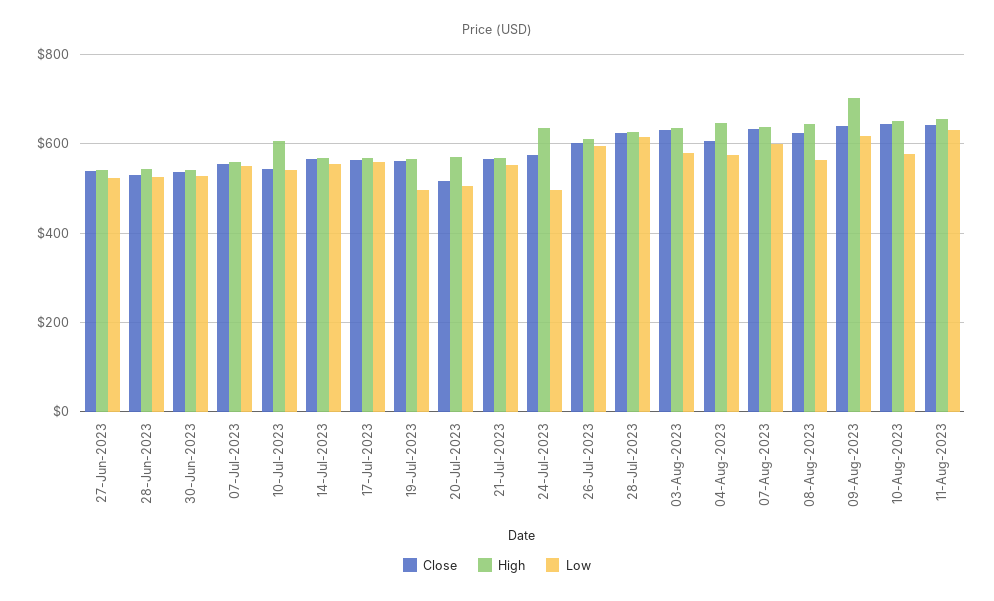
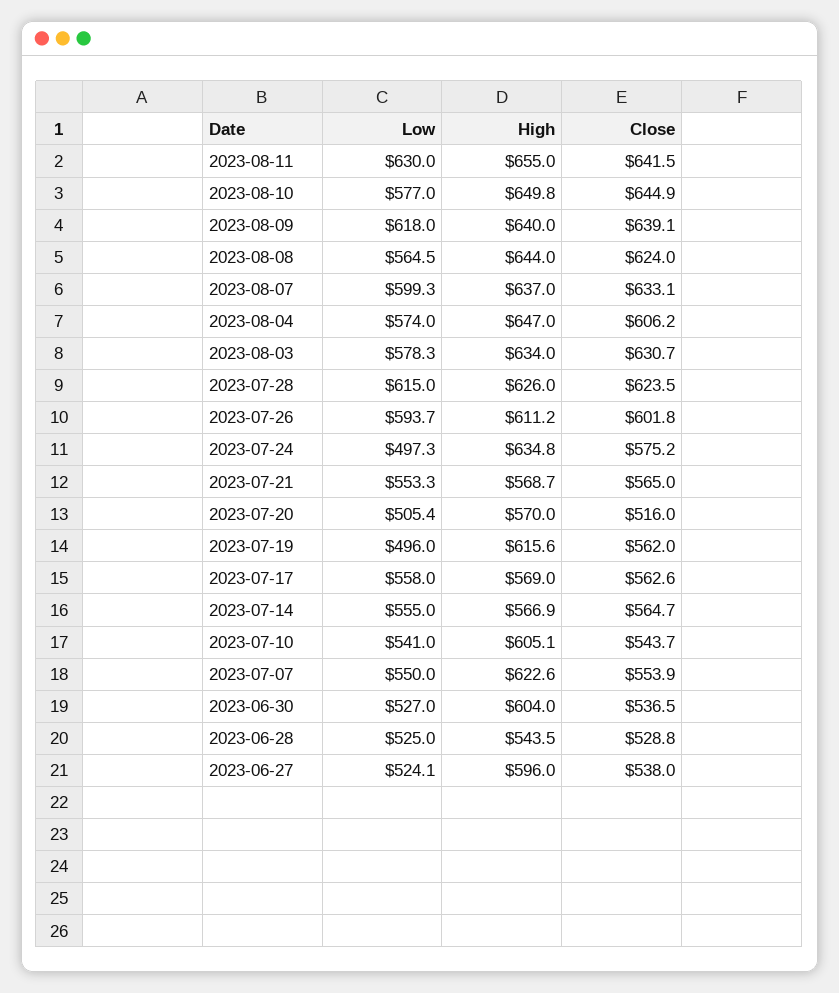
High, 27-Jun-2023: 540 -> 596
High, 30-Jun-2023: 540 -> 604
High, 07-Jul-2023: 560 -> 622.6
High, 19-Jul-2023: 560 -> 615.6
High, 09-Aug-2023: 700 -> 640

